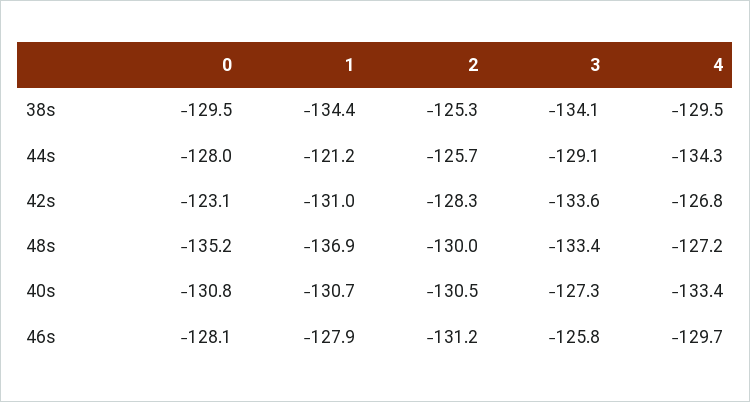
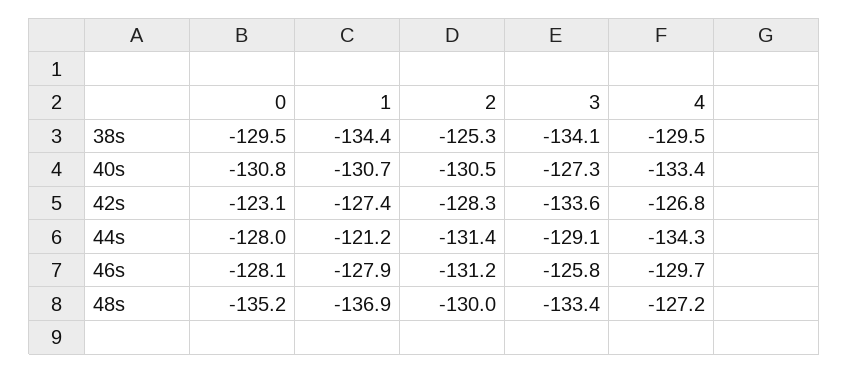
2, 44s: -125.7 -> -131.4
1, 42s: -131 -> -127.4

